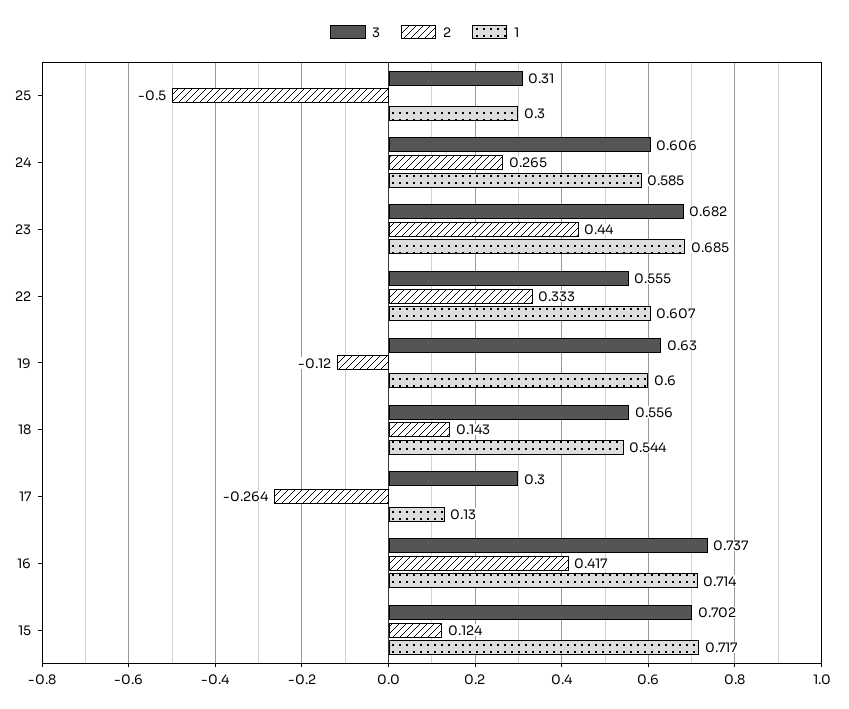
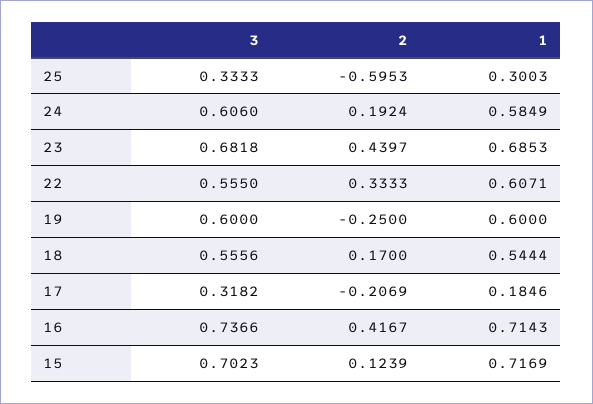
3, 25: 0.31 -> 0.3333
2, 25: -0.5 -> -0.5953
2, 24: 0.265 -> 0.1924
3, 19: 0.63 -> 0.6
2, 19: -0.12 -> -0.25
2, 18: 0.143 -> 0.17
3, 17: 0.3 -> 0.3182
2, 17: -0.264 -> -0.2069
1, 17: 0.13 -> 0.1846

